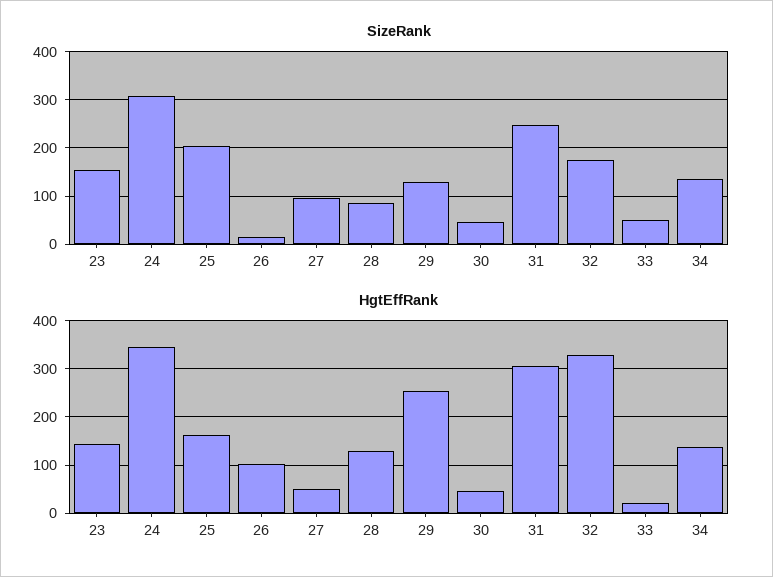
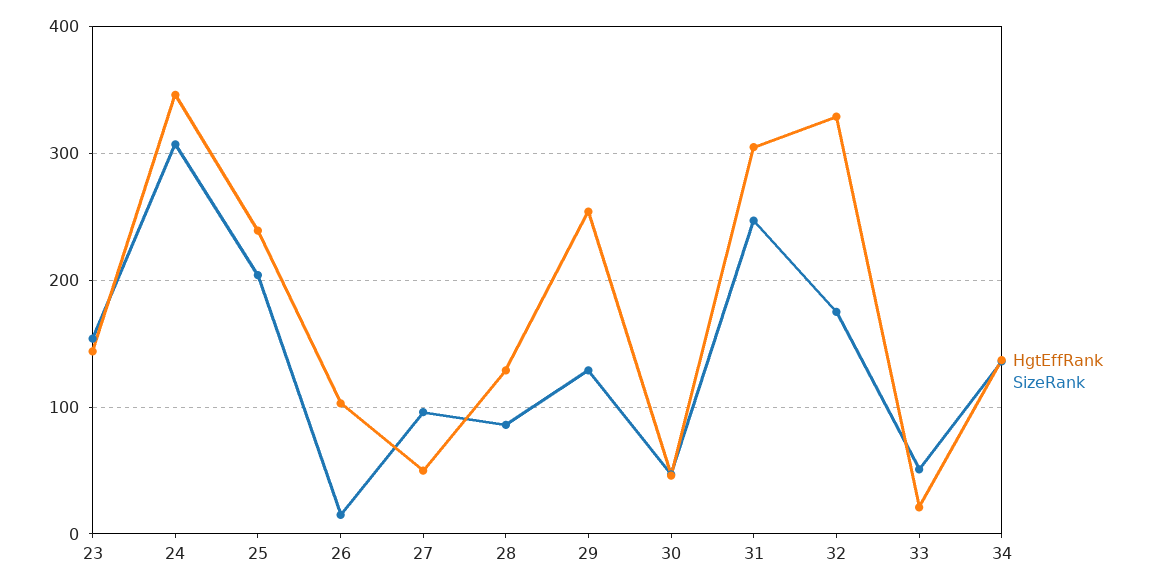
HgtEffRank, 25: 160 -> 240

